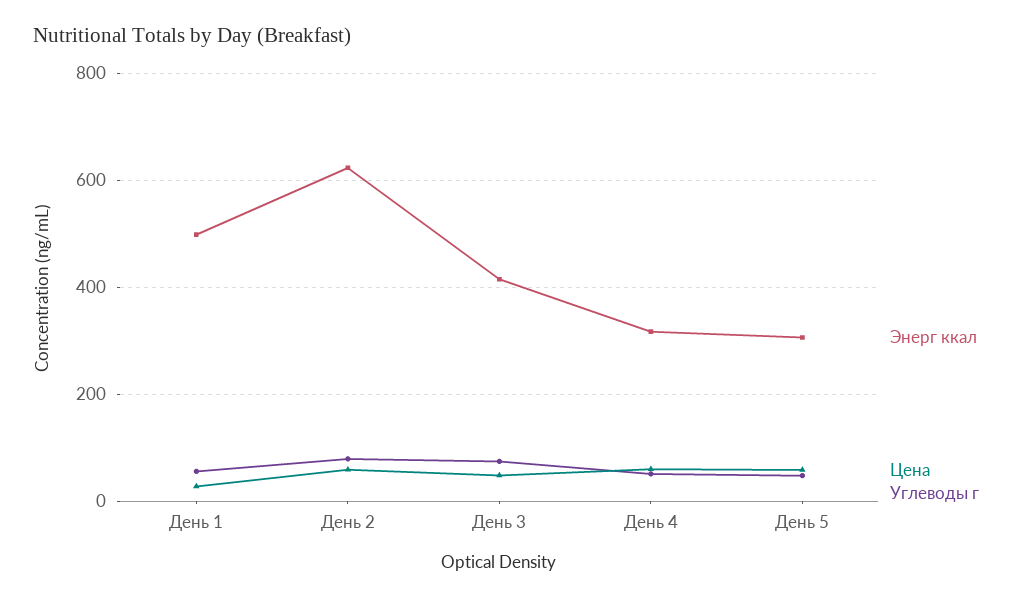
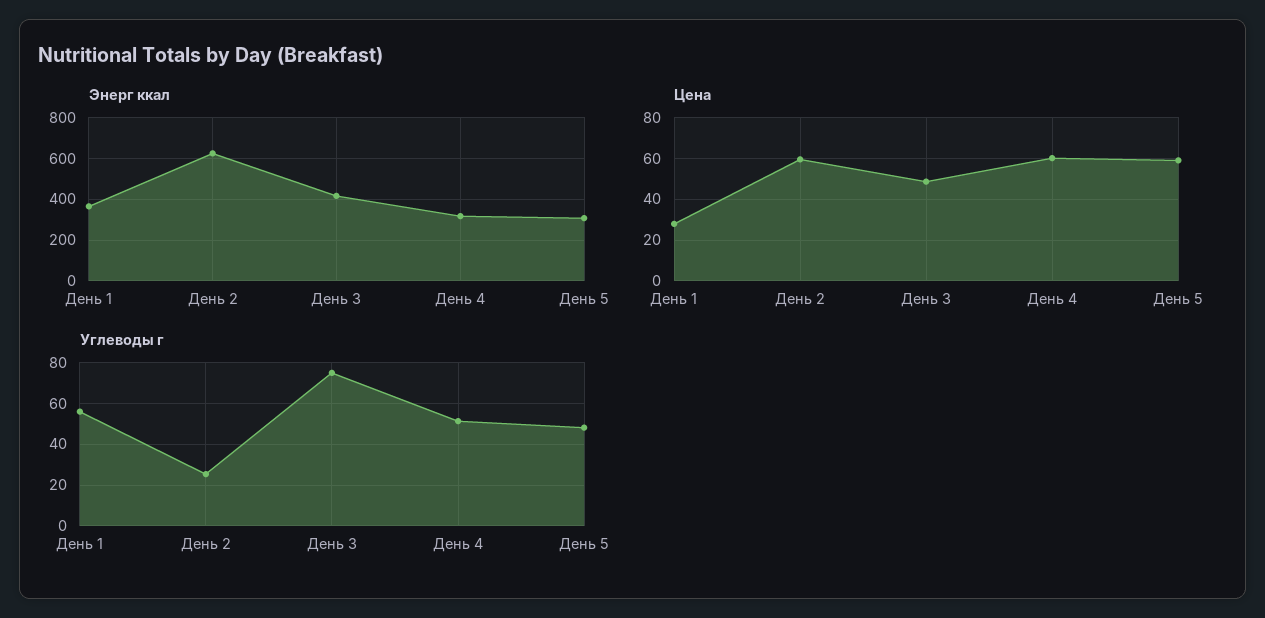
Энерг ккал, День 1: 500 -> 350
Углеводы г, День 2: 80 -> 25

